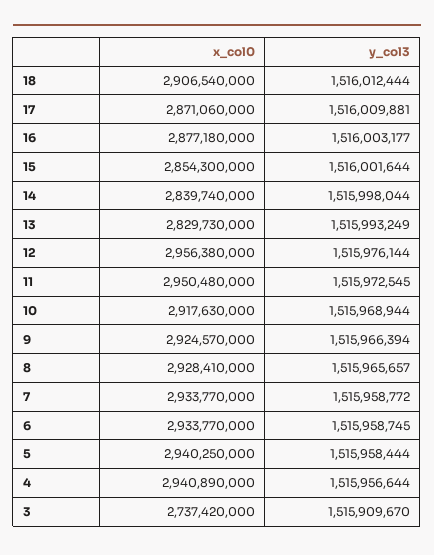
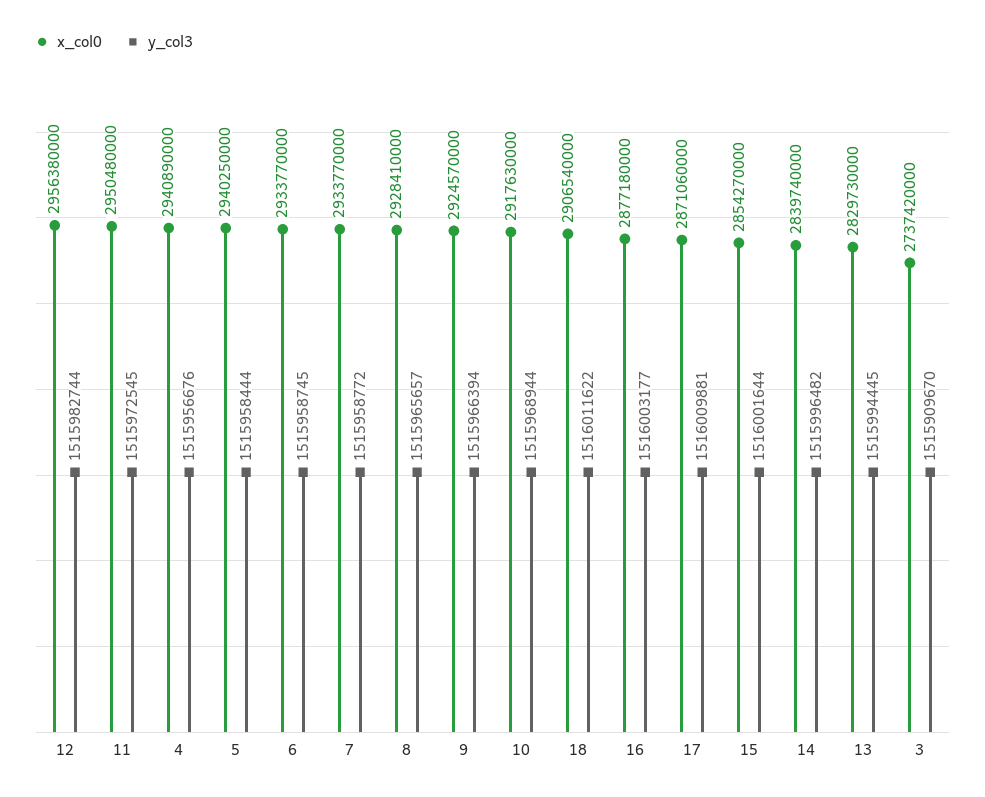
y_col3, 18: 1516012444 -> 1516011622
x_col0, 15: 2854300000 -> 2854270000
y_col3, 14: 1515998044 -> 1515996482
y_col3, 13: 1515993249 -> 1515994445
y_col3, 12: 1515976144 -> 1515982744
y_col3, 4: 1515956644 -> 1515956676

